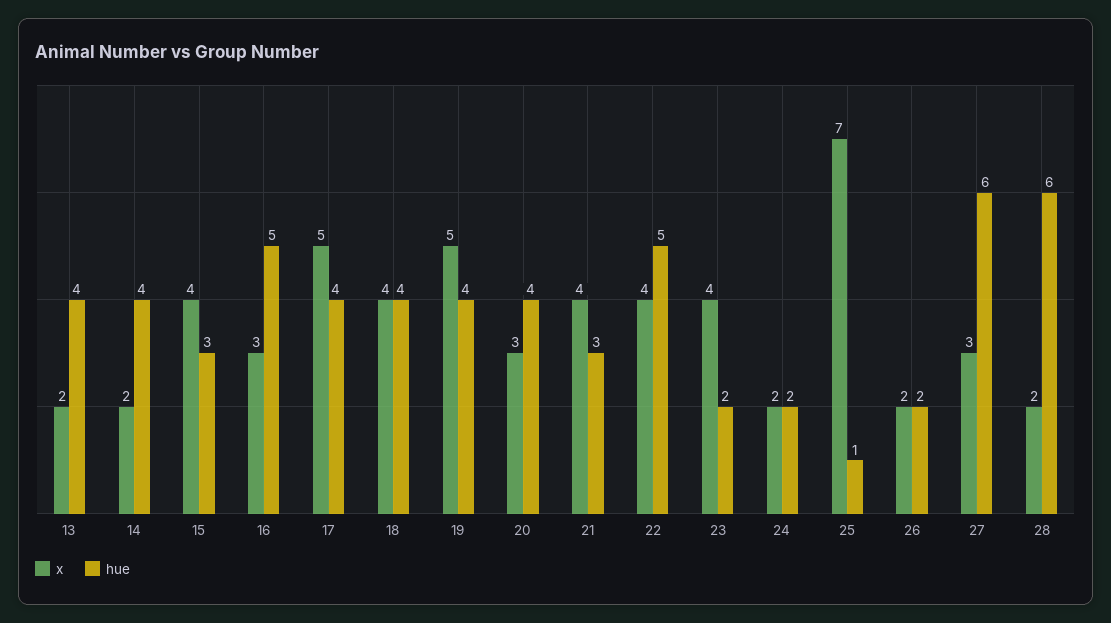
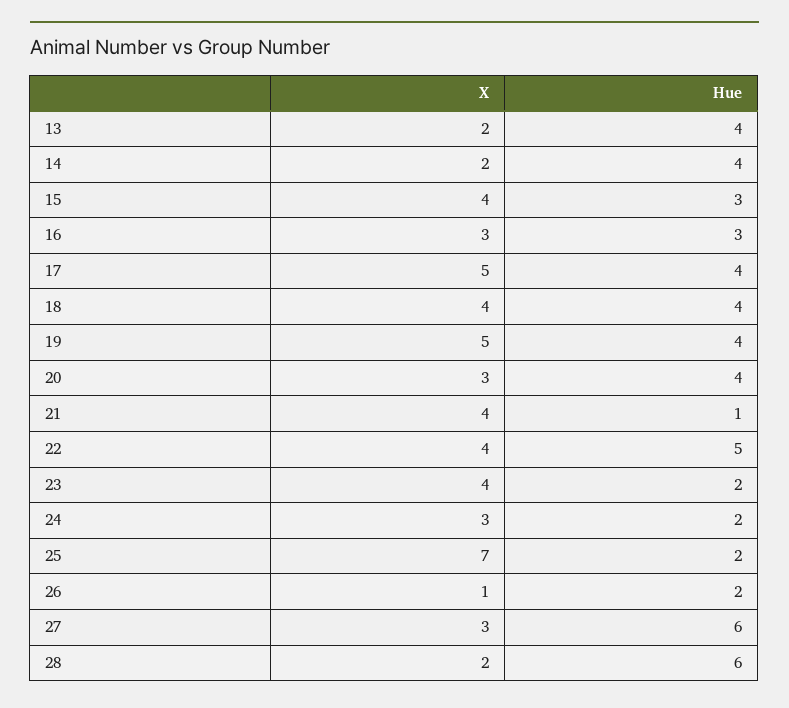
hue, 16: 5 -> 3
hue, 21: 3 -> 1
x, 24: 2 -> 3
hue, 25: 1 -> 2
x, 26: 2 -> 1

